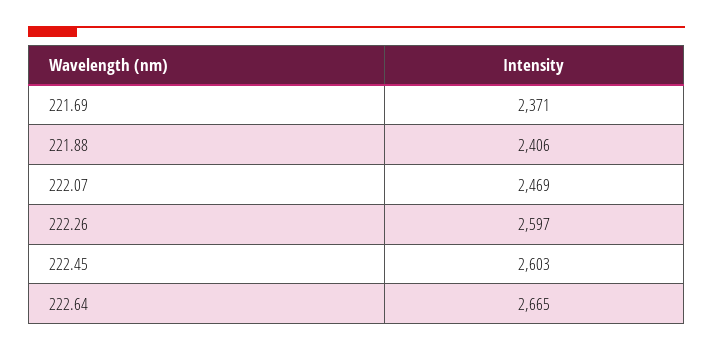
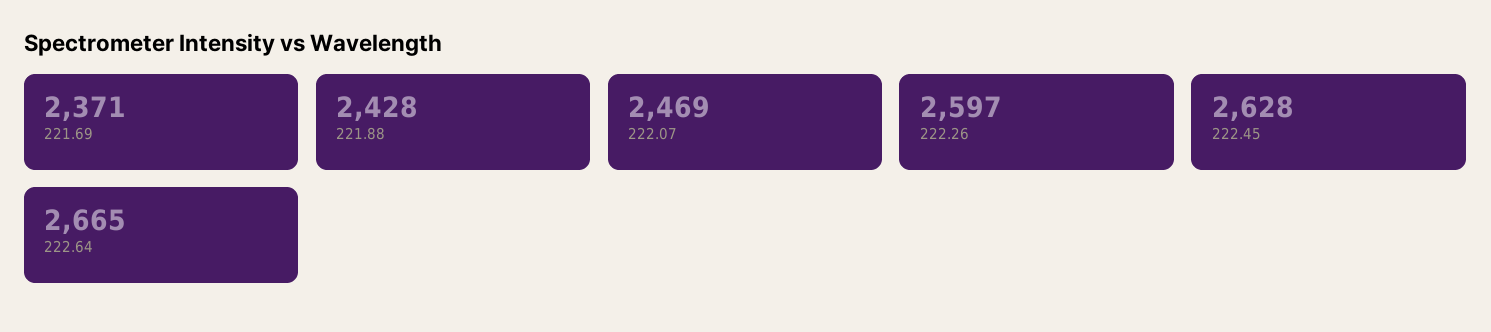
221.88: 2406 -> 2428
222.45: 2603 -> 2628

